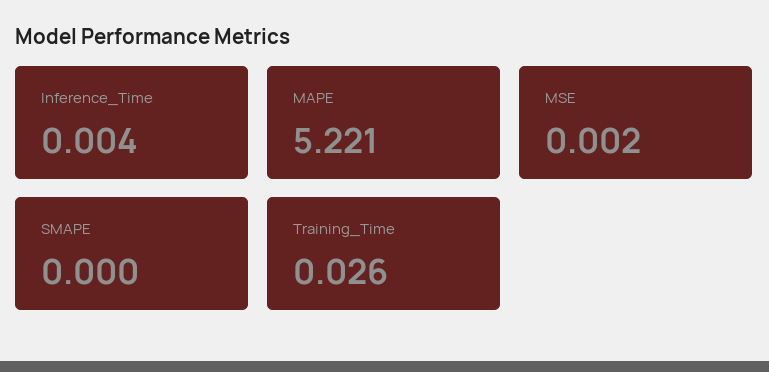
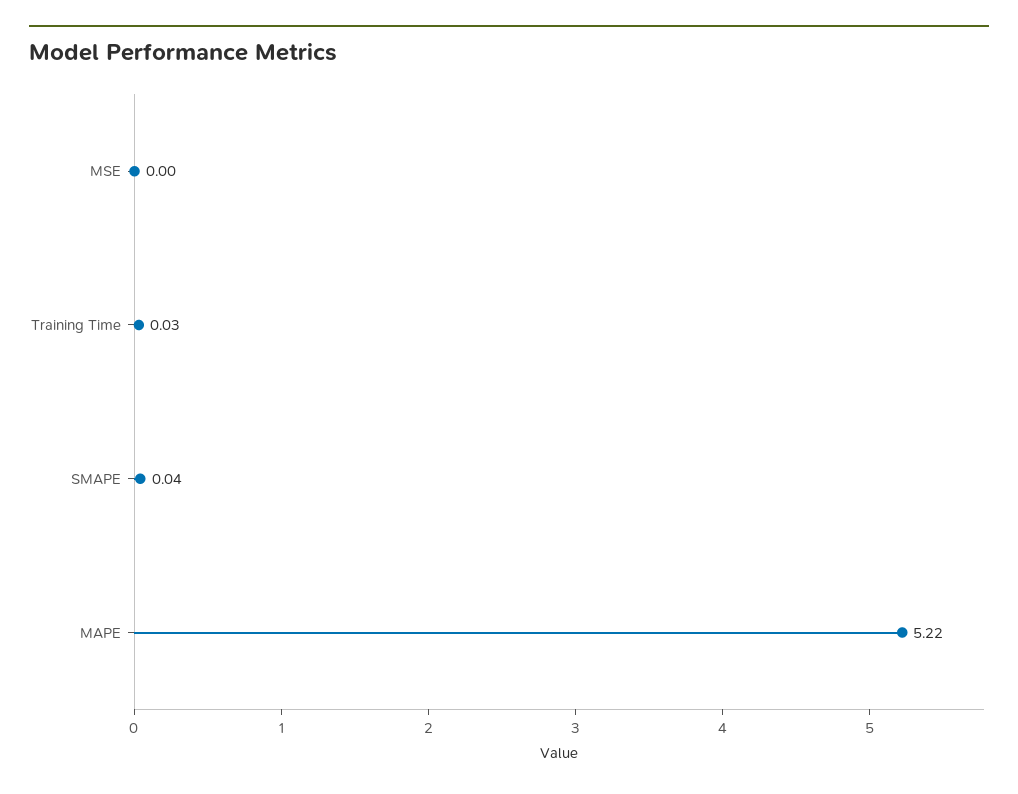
Inference_Time: 0.004 -> none
SMAPE: 0 -> 0.04

